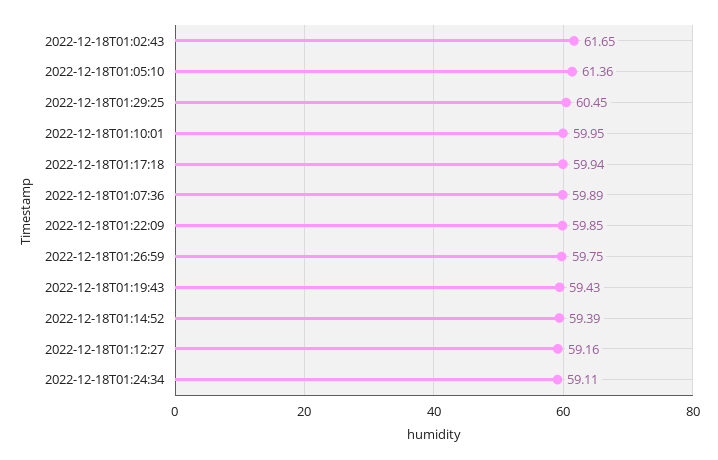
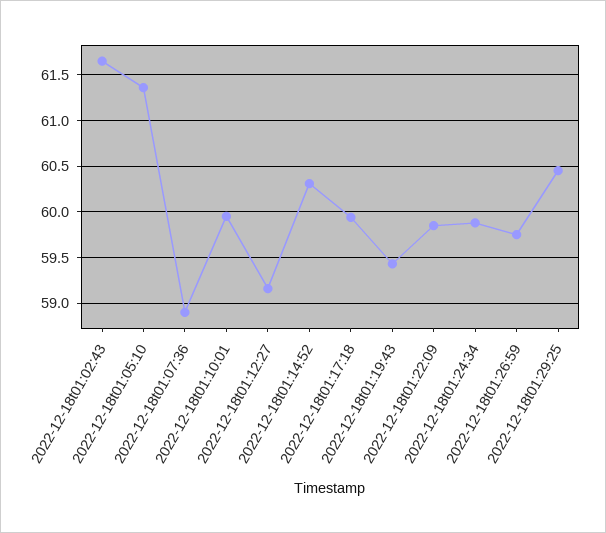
2022-12-18T01:07:36: 59.89 -> 58.9
2022-12-18T01:14:52: 59.39 -> 60.3
2022-12-18T01:24:34: 59.11 -> 59.9

